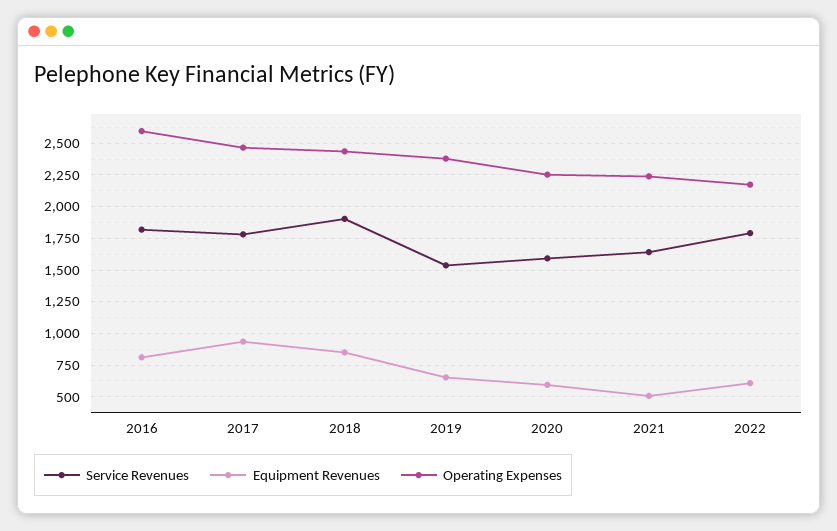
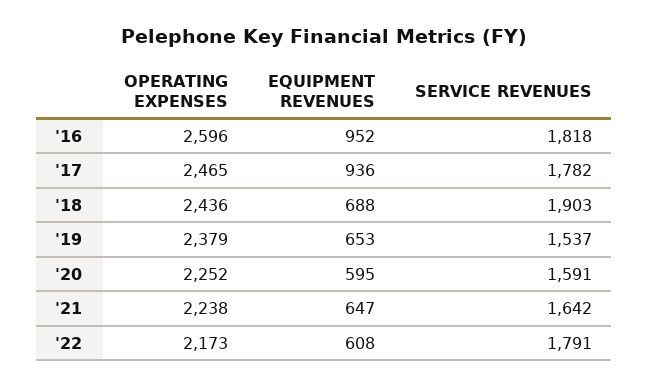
Equipment Revenues, 2016: 800 -> 952
Equipment Revenues, 2018: 850 -> 688
Equipment Revenues, 2021: 500 -> 647

